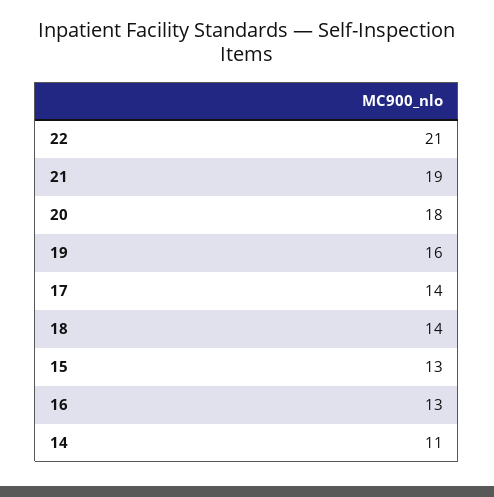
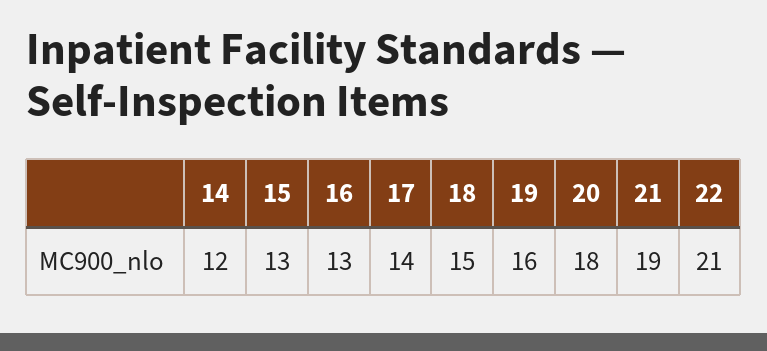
18: 14 -> 15
14: 11 -> 12

